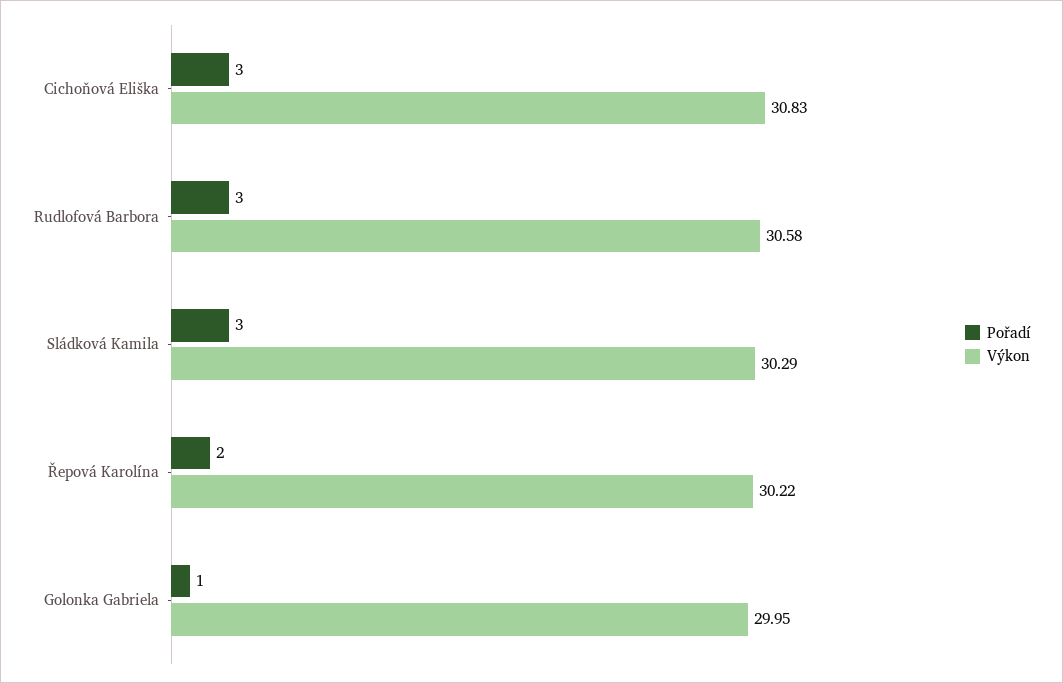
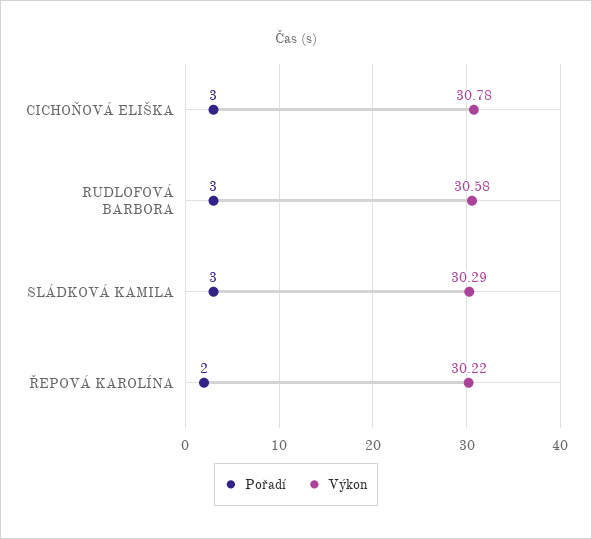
Výkon, Cichoňová Eliška: 30.83 -> 30.78
Pořadí, Golonka Gabriela: 1 -> none
Výkon, Golonka Gabriela: 29.95 -> none

